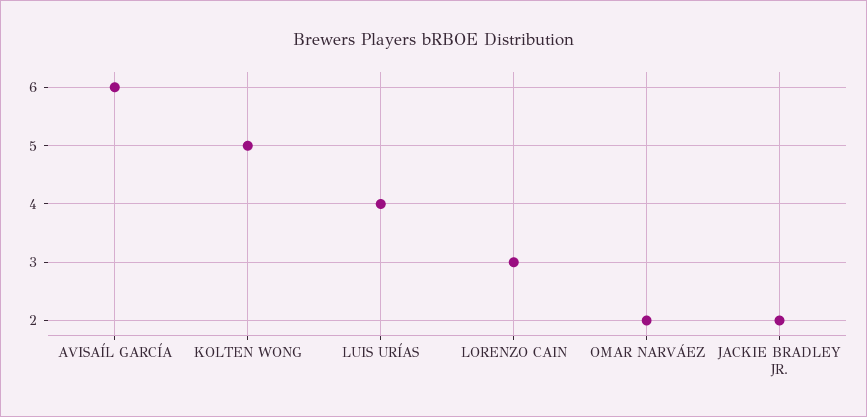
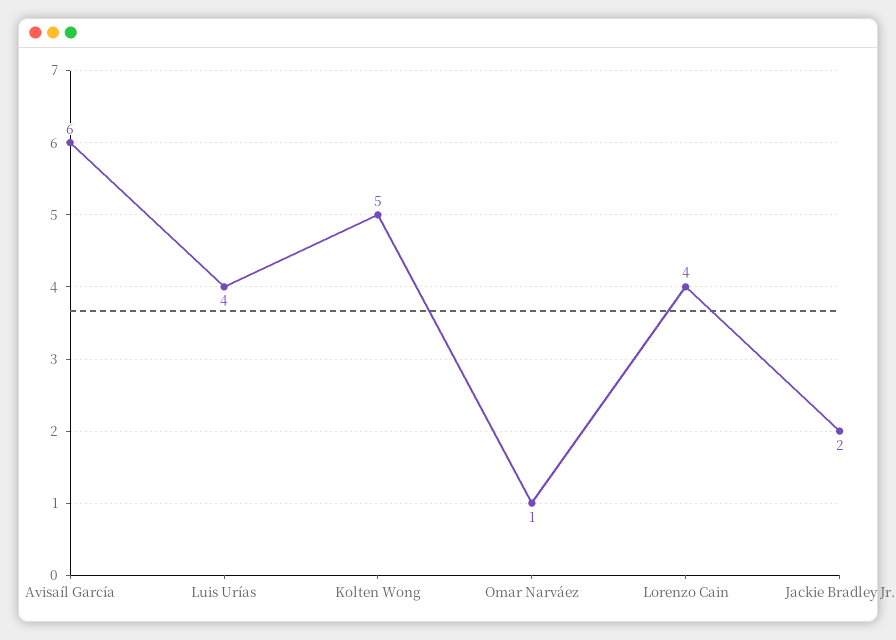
LORENZO CAIN: 3 -> 4
OMAR NARVÁEZ: 2 -> 1

